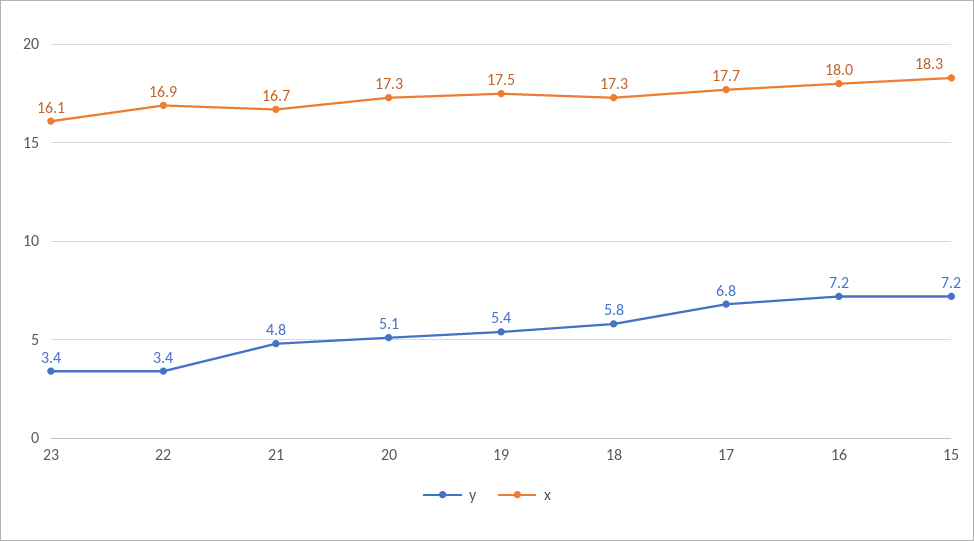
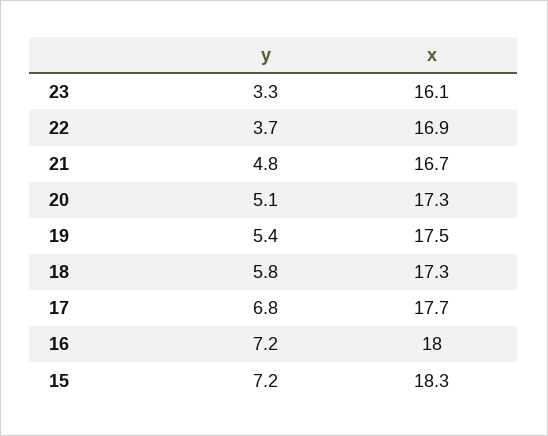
y, 23: 3.4 -> 3.3
y, 22: 3.4 -> 3.7

